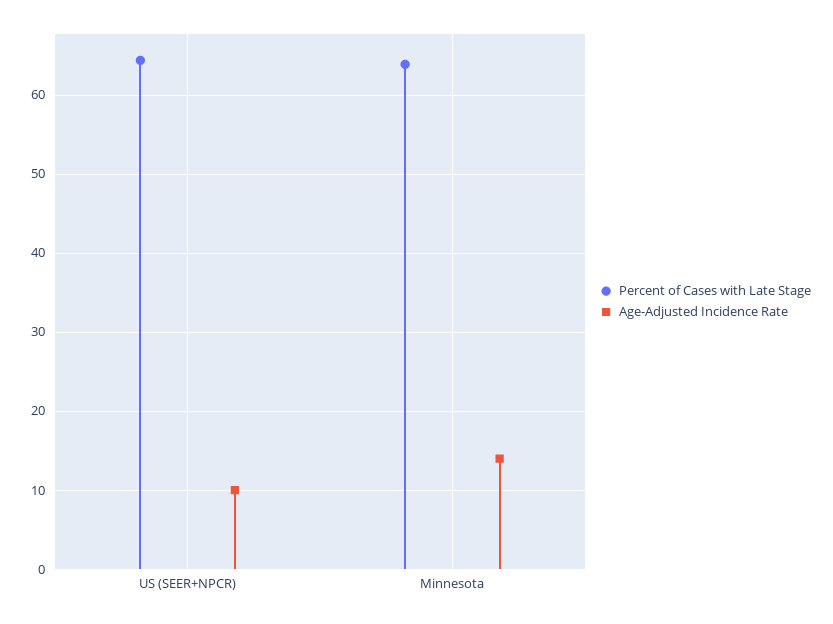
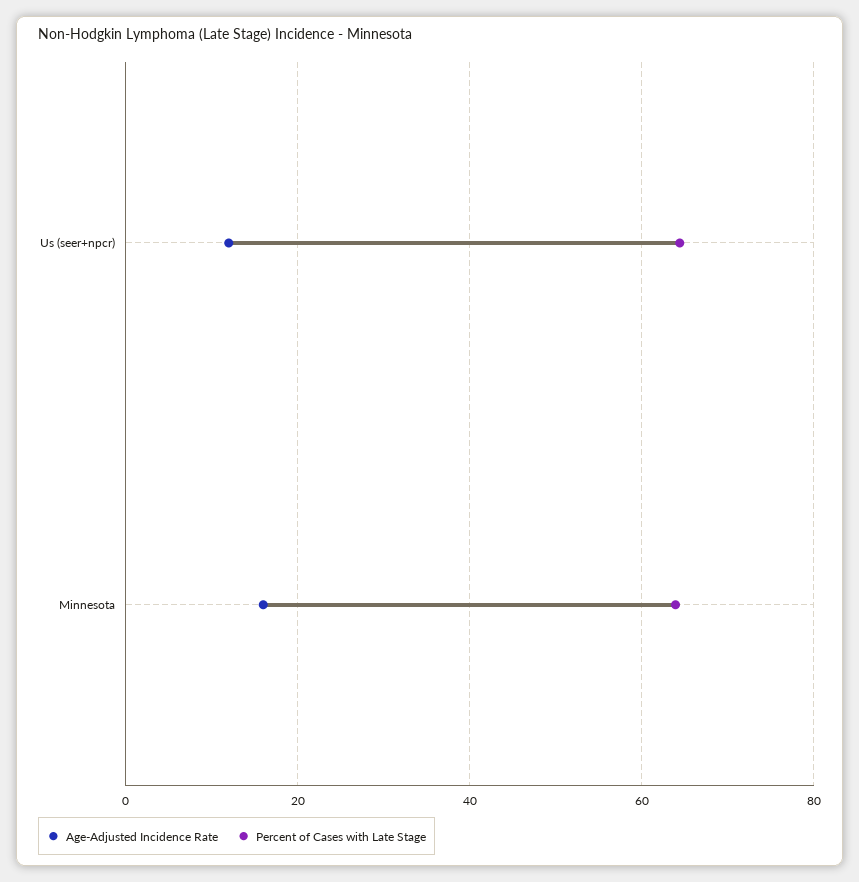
Age-Adjusted Incidence Rate, US (SEER+NPCR): 10 -> 12
Age-Adjusted Incidence Rate, Minnesota: 14 -> 16

